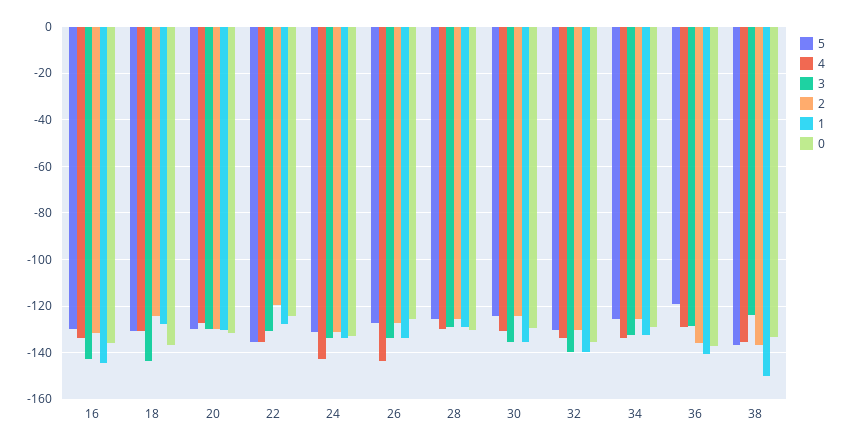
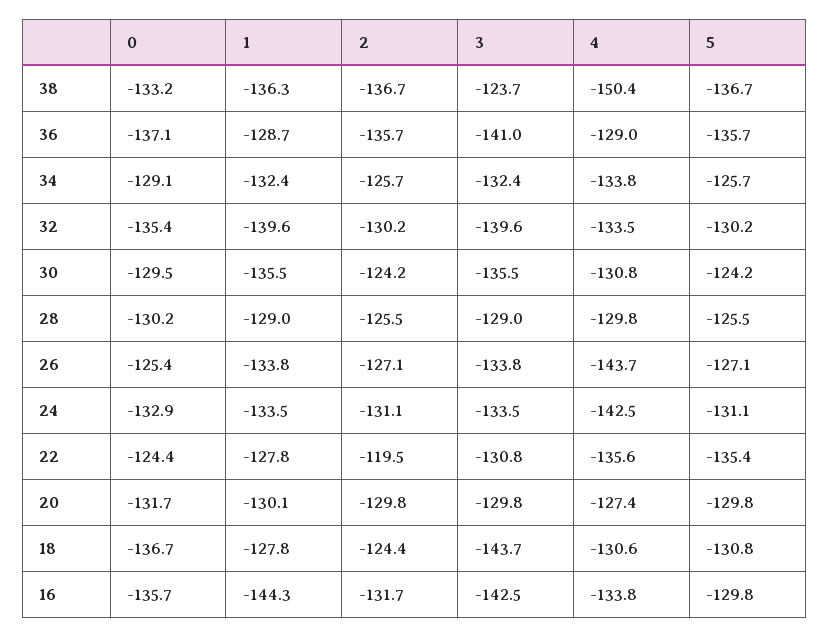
5, 36: -120 -> -135.7
3, 36: -130 -> -141
1, 36: -140 -> -128.7
4, 38: -135 -> -150.4
1, 38: -150 -> -136.3

